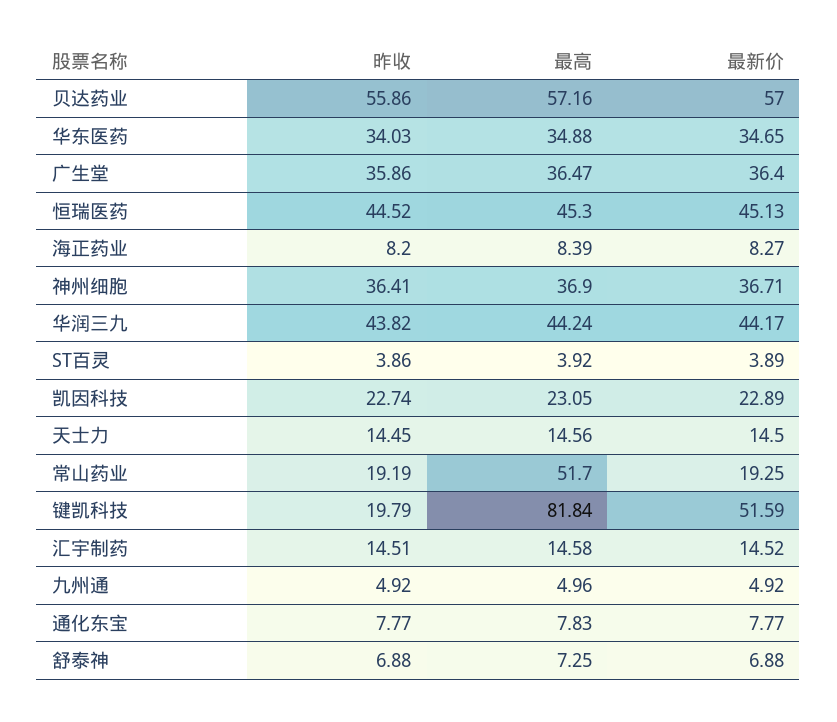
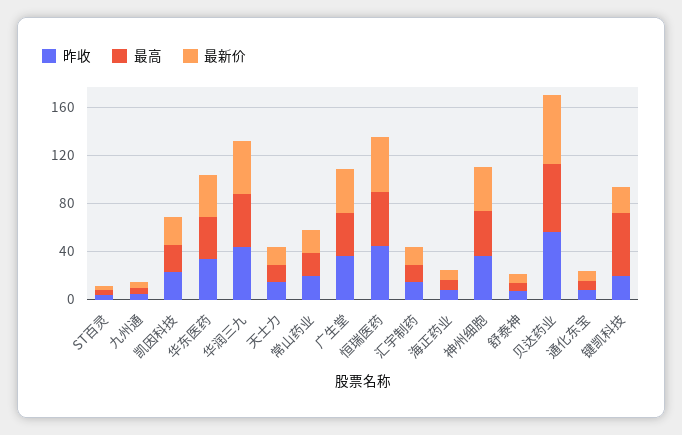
最高, 常山药业: 51.7 -> 20
最高, 键凯科技: 81.84 -> 50
最新价, 键凯科技: 51.59 -> 20

